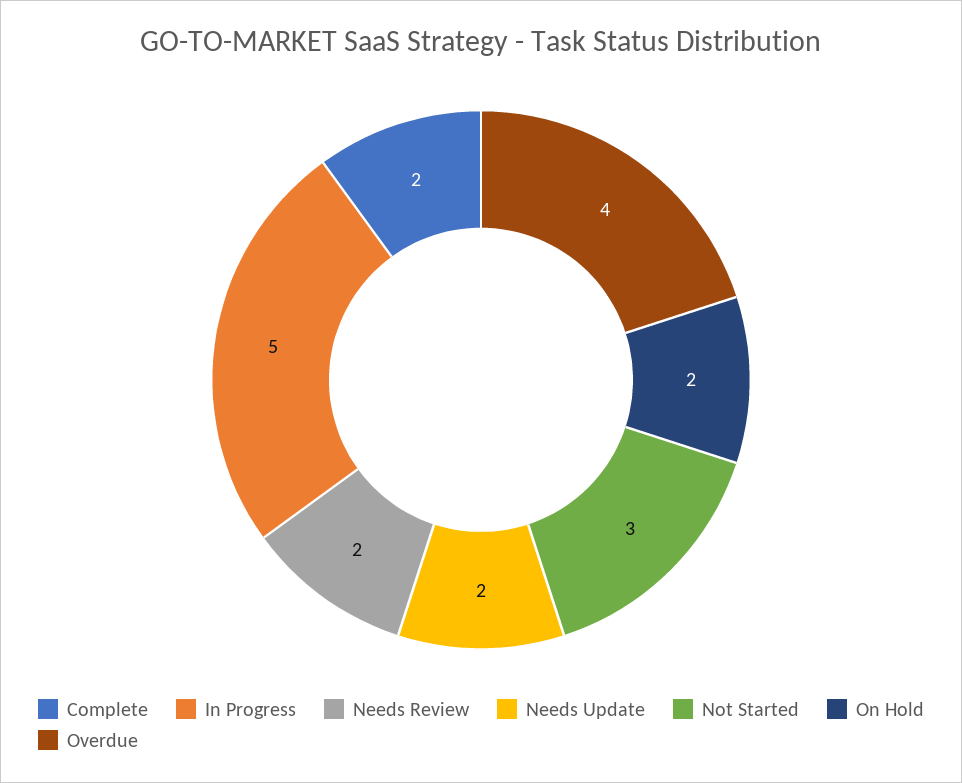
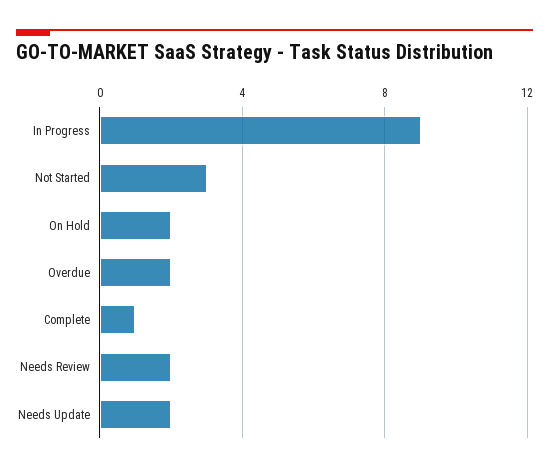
Complete: 2 -> 1
In Progress: 5 -> 9
Overdue: 4 -> 2

